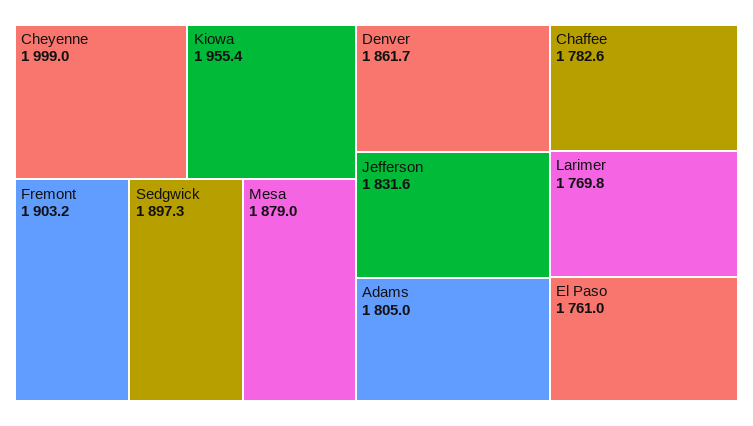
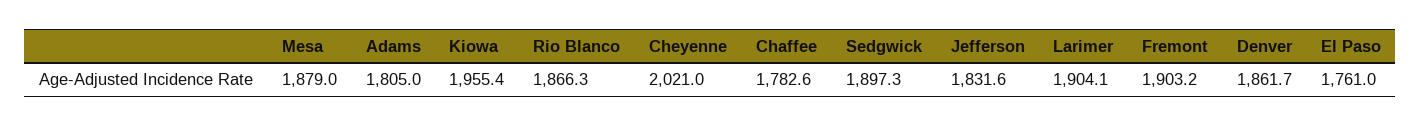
Cheyenne: 1999 -> 2021
Larimer: 1769.8 -> 1904.1
Rio Blanco: none -> 1866.3

